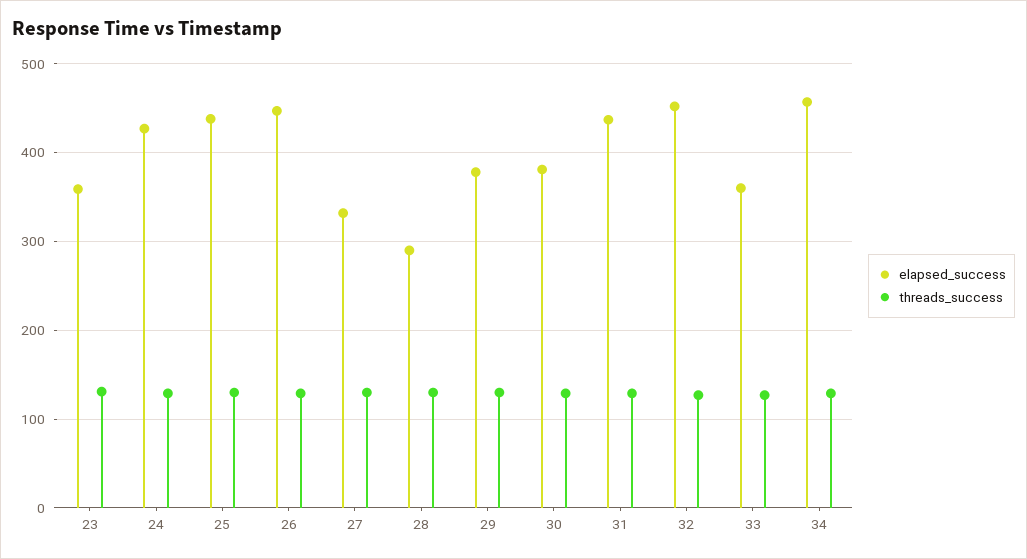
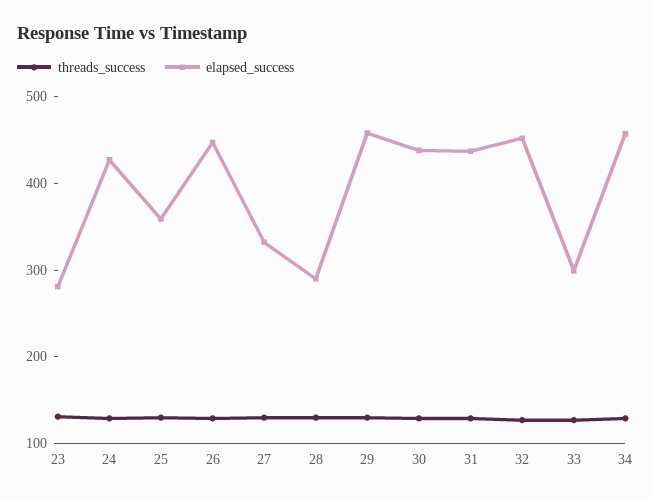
elapsed_success, 23: 360 -> 280
elapsed_success, 25: 440 -> 360
elapsed_success, 29: 380 -> 460
elapsed_success, 30: 380 -> 440
elapsed_success, 33: 360 -> 300

